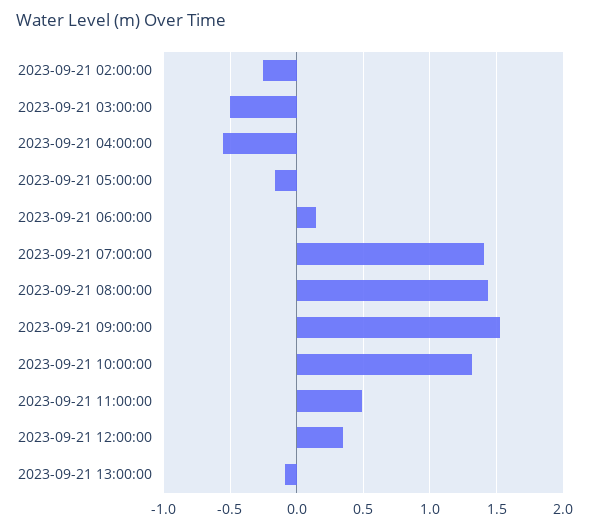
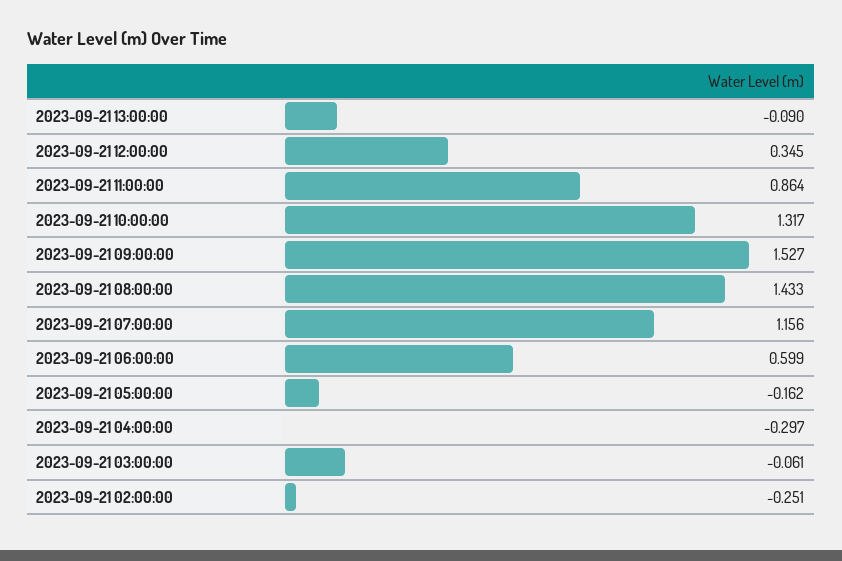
2023-09-21 03:00:00: -0.5 -> -0.061
2023-09-21 04:00:00: -0.55 -> -0.297
2023-09-21 06:00:00: 0.15 -> 0.599
2023-09-21 07:00:00: 1.4 -> 1.156
2023-09-21 11:00:00: 0.5 -> 0.864

